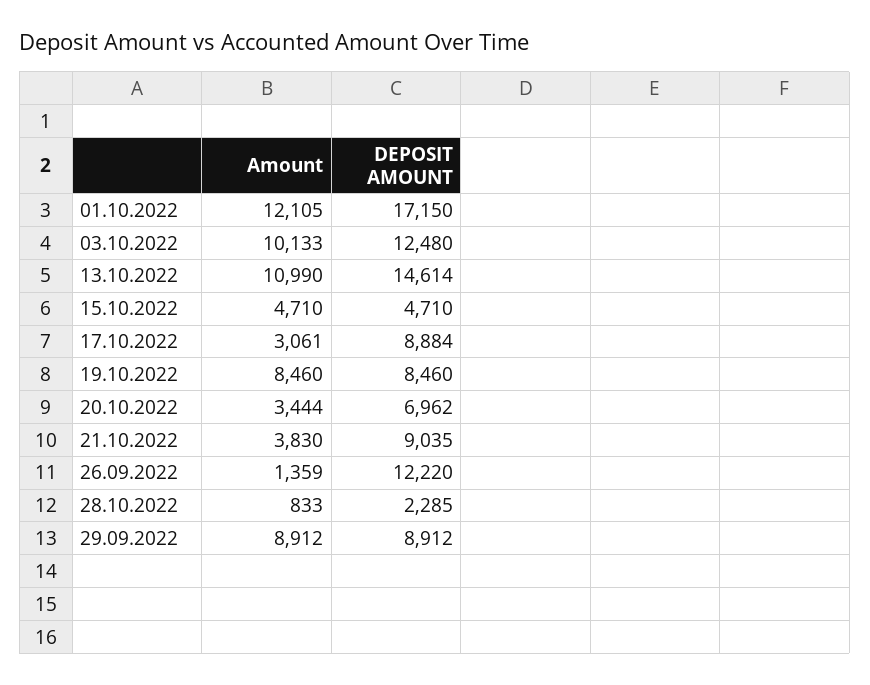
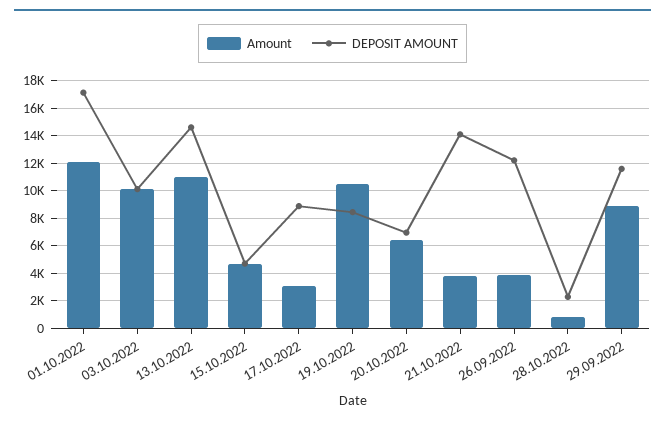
DEPOSIT AMOUNT, 03.10.2022: 12480 -> 10000
Amount, 19.10.2022: 8460 -> 10500
Amount, 20.10.2022: 3444 -> 6500
DEPOSIT AMOUNT, 21.10.2022: 9035 -> 14000
Amount, 26.09.2022: 1359 -> 4000
DEPOSIT AMOUNT, 29.09.2022: 8912 -> 11500

